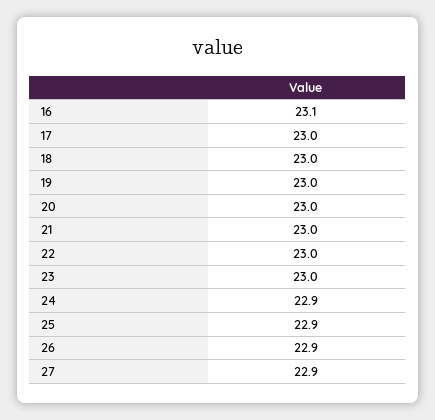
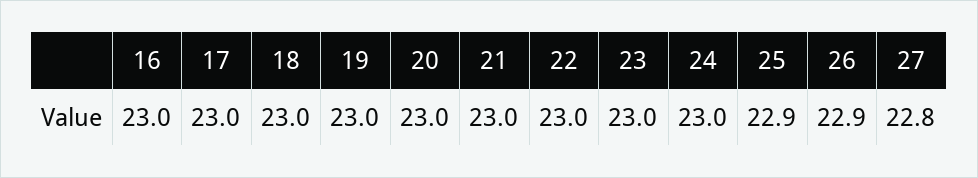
16: 23.1 -> 23
24: 22.9 -> 23
27: 22.9 -> 22.8

